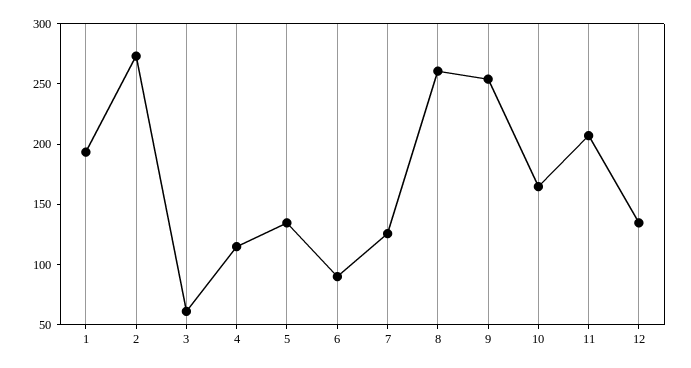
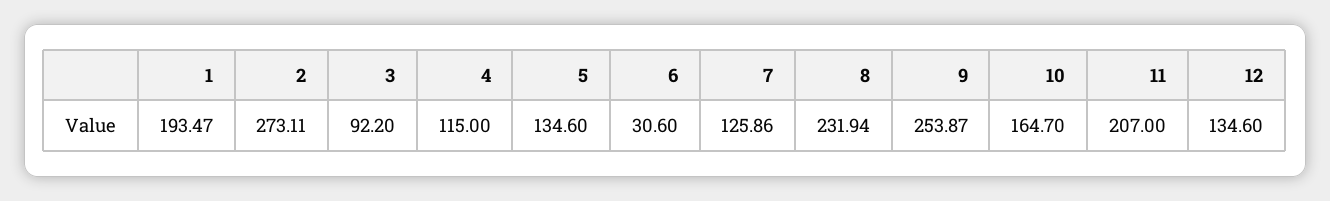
3: 60 -> 92.2
6: 90 -> 30.6
8: 260 -> 231.94

